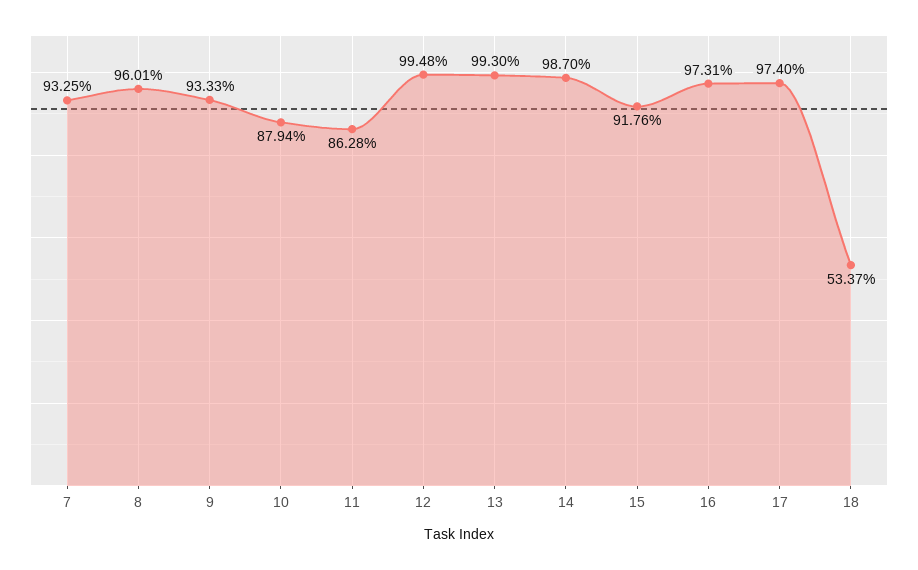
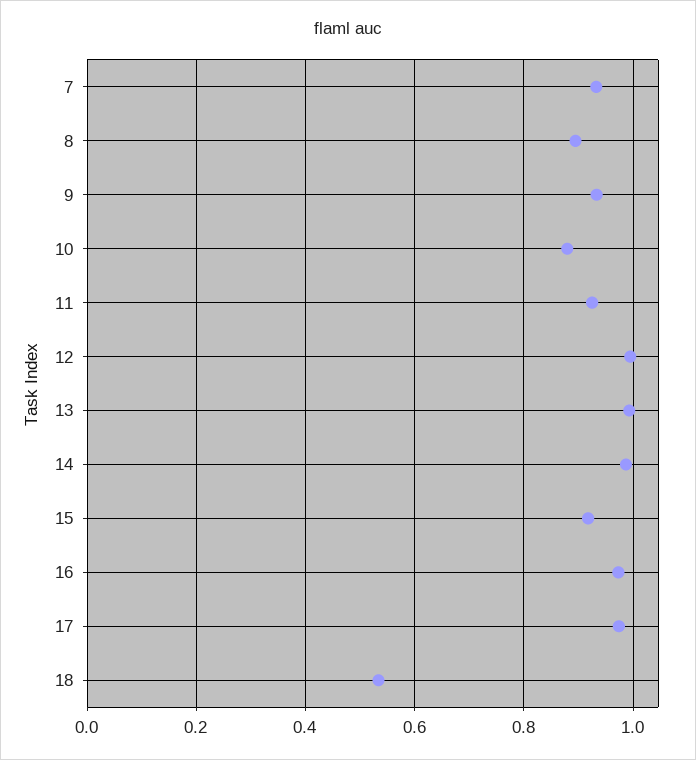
8: 0.9601 -> 0.9
11: 0.8628 -> 0.92

